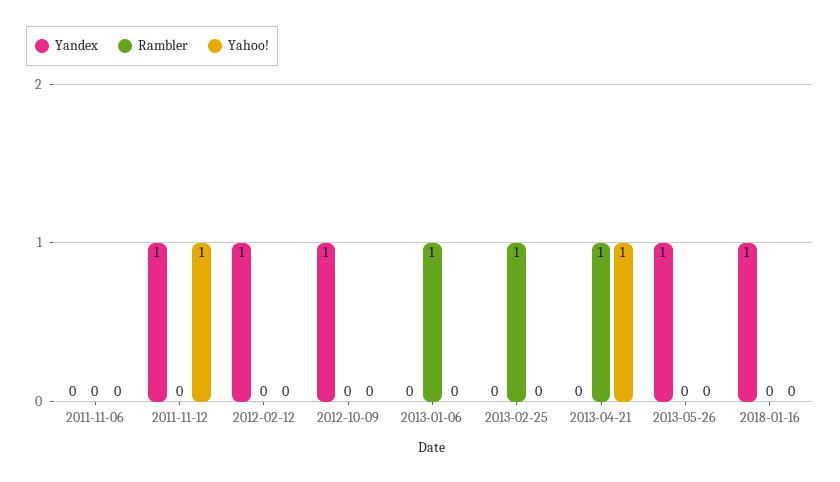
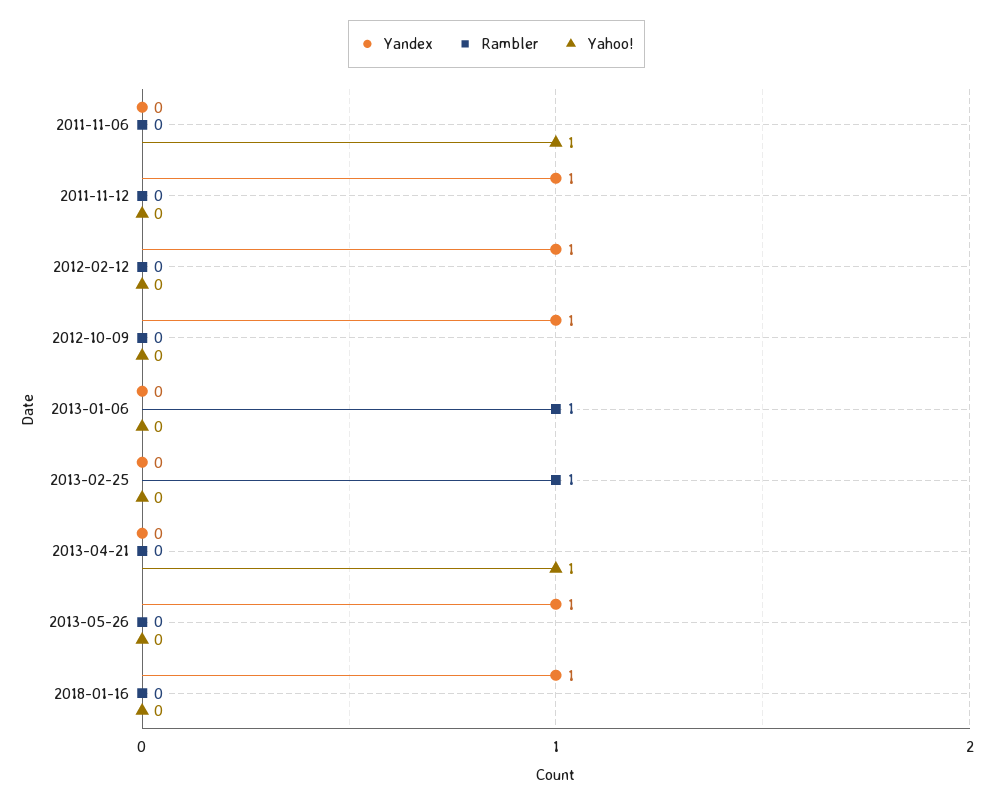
Yahoo!, 2011-11-06: 0 -> 1
Yahoo!, 2011-11-12: 1 -> 0
Rambler, 2013-04-21: 1 -> 0

